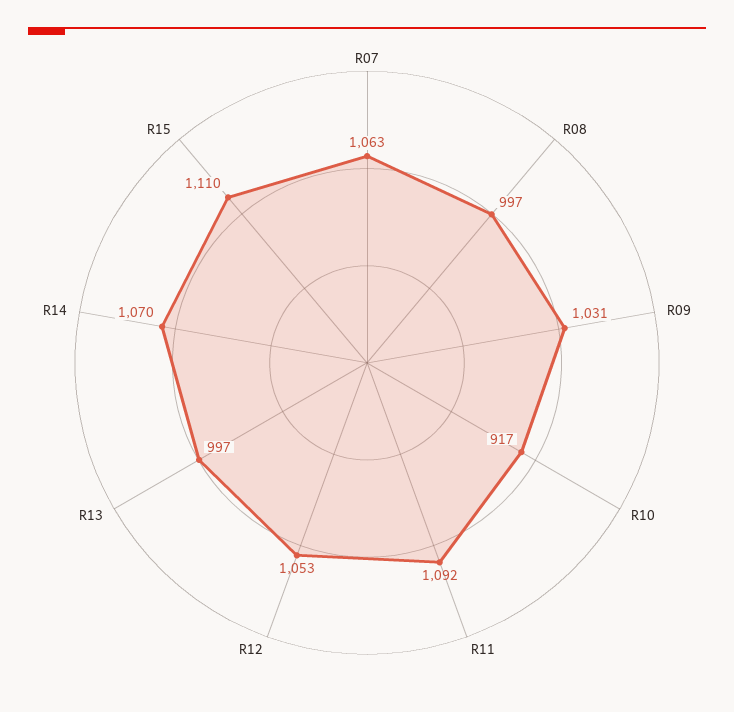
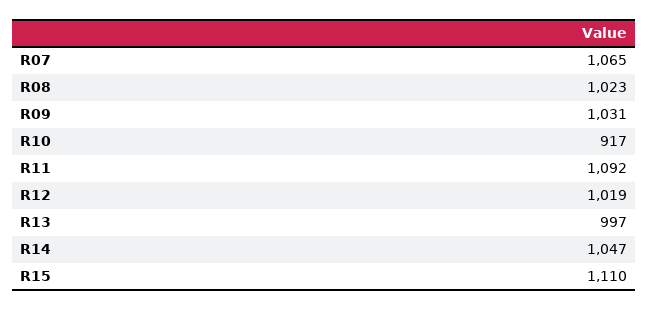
R07: 1063 -> 1065
R08: 997 -> 1023
R12: 1053 -> 1019
R14: 1070 -> 1047

